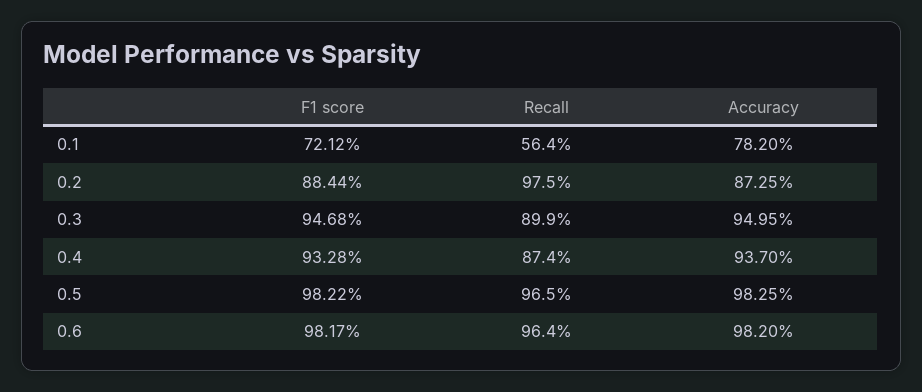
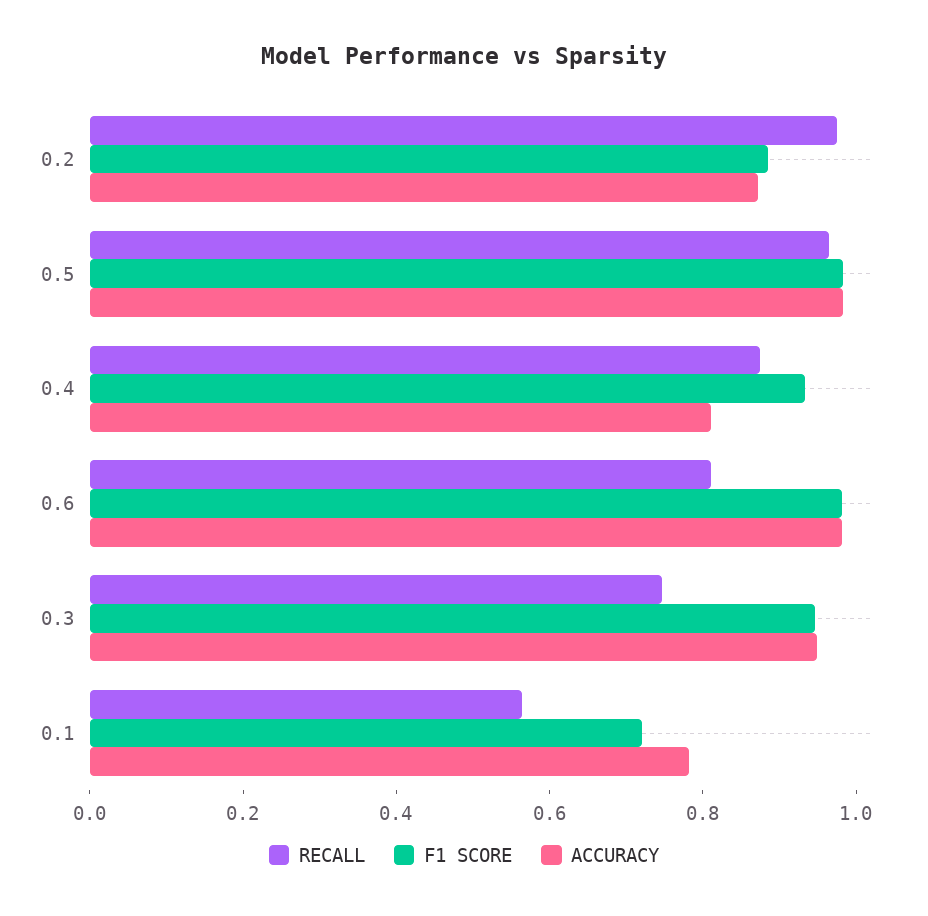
Recall, 0.3: 0.899 -> 0.75
Accuracy, 0.4: 0.937 -> 0.8
Recall, 0.6: 0.964 -> 0.8

